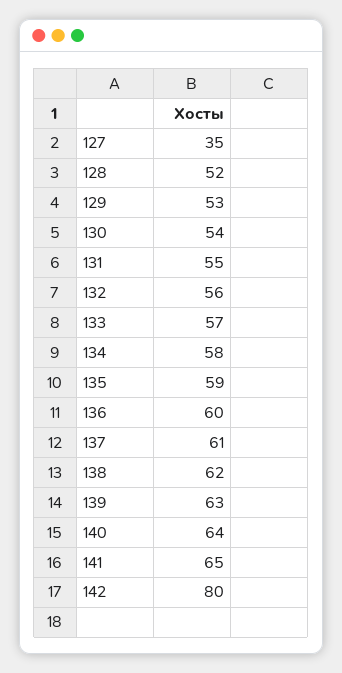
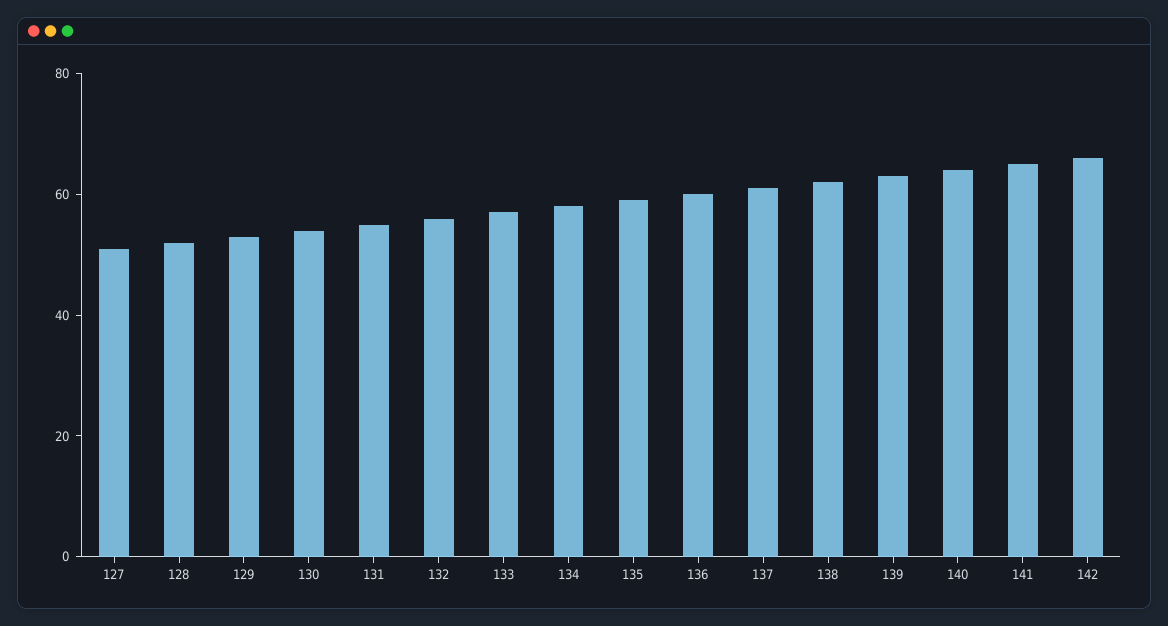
127: 35 -> 50
142: 80 -> 65

